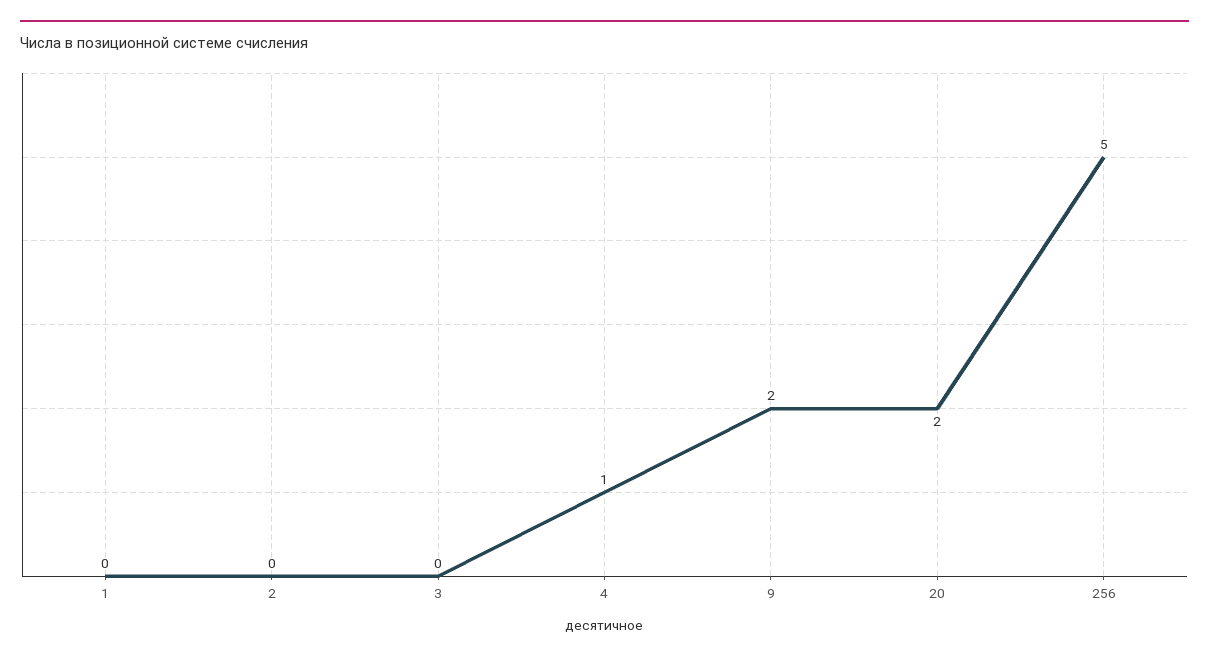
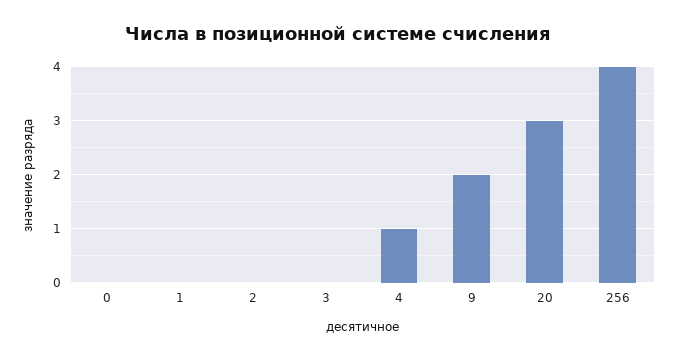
20: 2 -> 3
256: 5 -> 4
0: none -> 0

